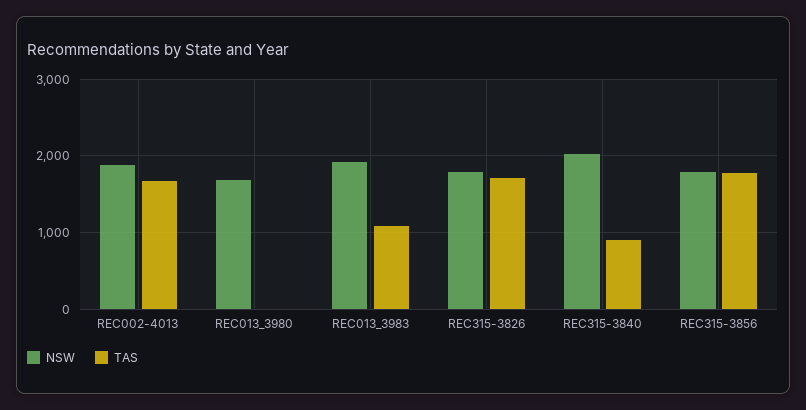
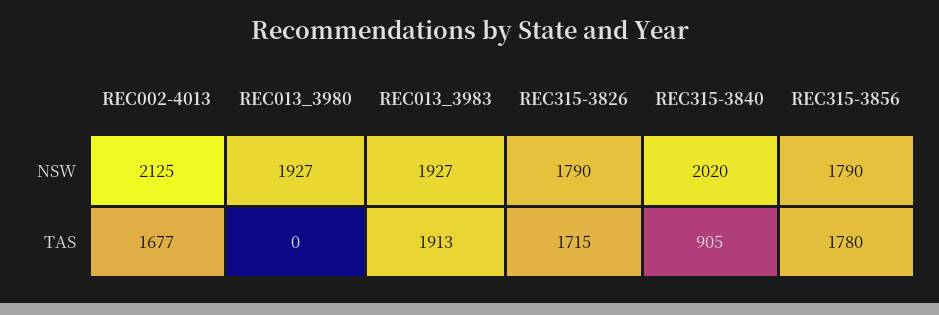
NSW, REC002-4013: 1900 -> 2125
NSW, REC013_3980: 1700 -> 1927
TAS, REC013_3983: 1100 -> 1913

